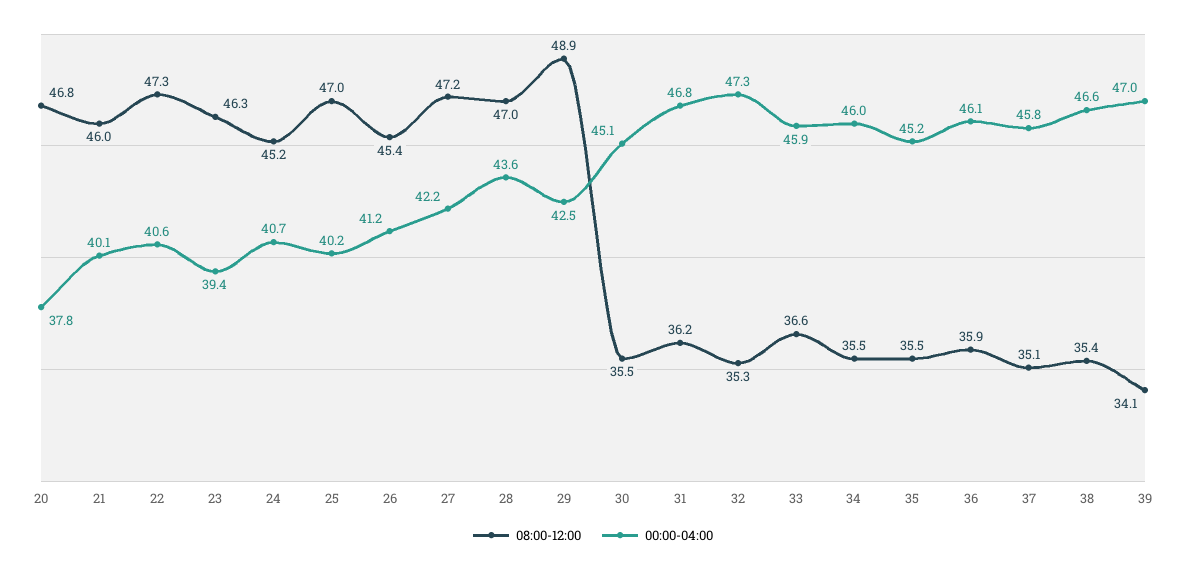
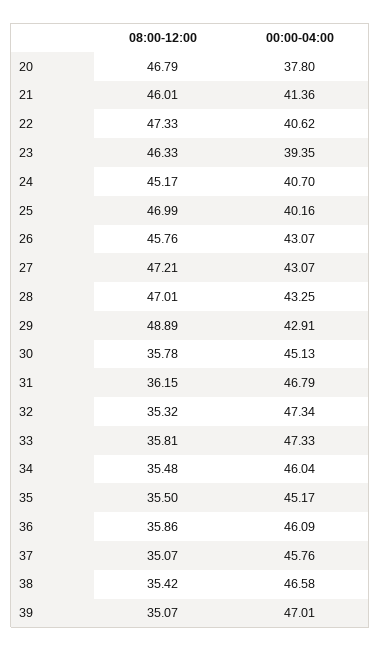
00:00-04:00, 21: 40.1 -> 41.36
08:00-12:00, 26: 45.4 -> 45.76
00:00-04:00, 26: 41.2 -> 43.07
00:00-04:00, 27: 42.2 -> 43.07
00:00-04:00, 28: 43.6 -> 43.25
00:00-04:00, 29: 42.5 -> 42.91
08:00-12:00, 30: 35.5 -> 35.78
08:00-12:00, 33: 36.6 -> 35.81
00:00-04:00, 33: 45.9 -> 47.33
08:00-12:00, 39: 34.1 -> 35.07

